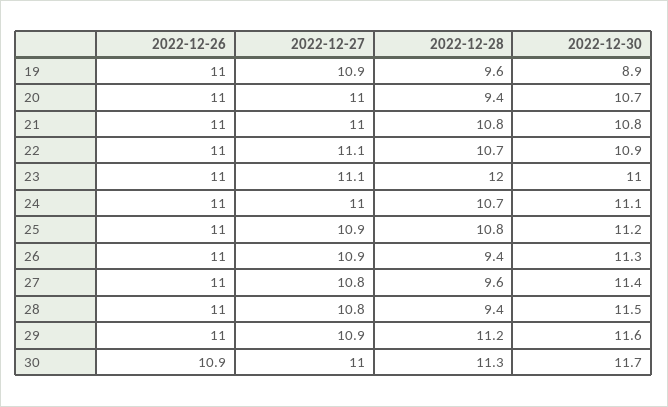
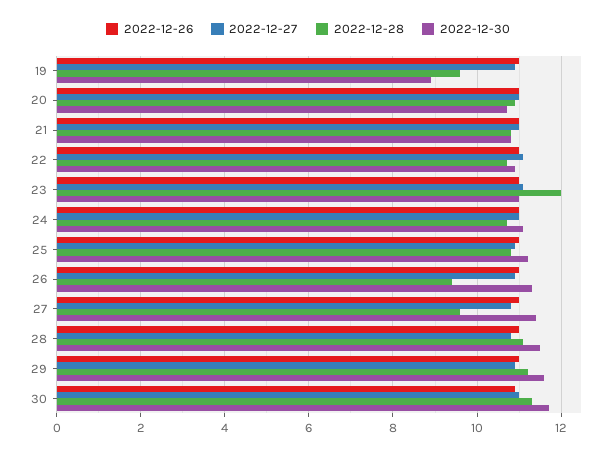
2022-12-28, 20: 9.4 -> 11
2022-12-28, 28: 9.4 -> 11

